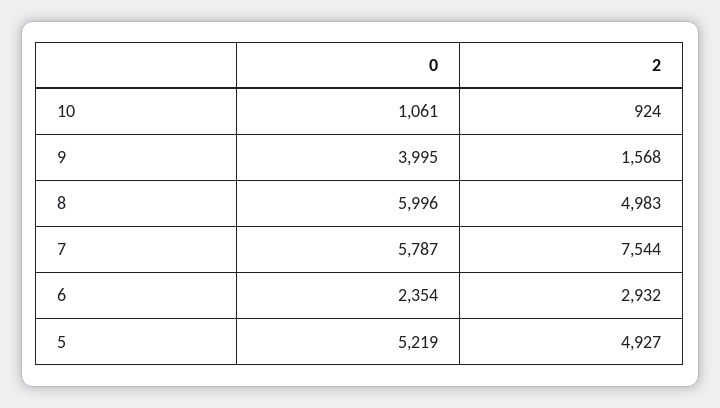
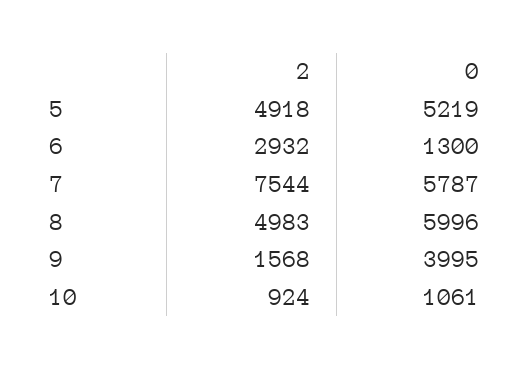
0, 6: 2354 -> 1300
2, 5: 4927 -> 4918

